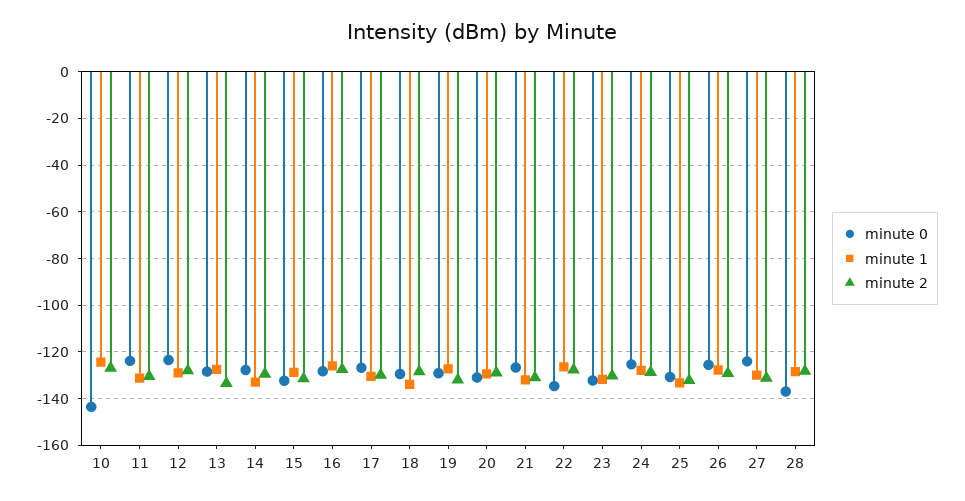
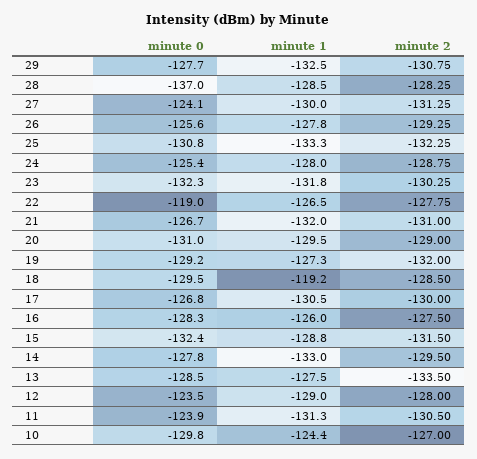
minute 0, 10: -145 -> -129.8
minute 1, 18: -135 -> -119.2
minute 0, 22: -135 -> -119
minute 0, 29: none -> -127.7
minute 1, 29: none -> -132.5
minute 2, 29: none -> -130.75

